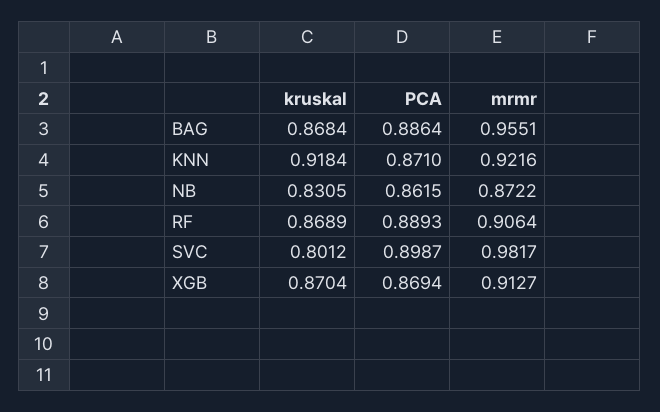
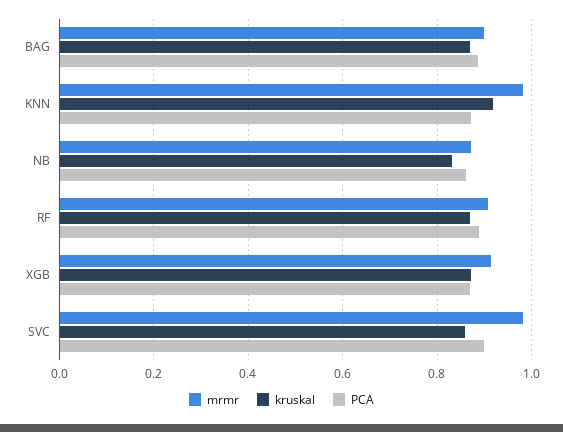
mrmr, BAG: 0.9551 -> 0.9
mrmr, KNN: 0.9216 -> 0.98
kruskal, SVC: 0.8012 -> 0.86

